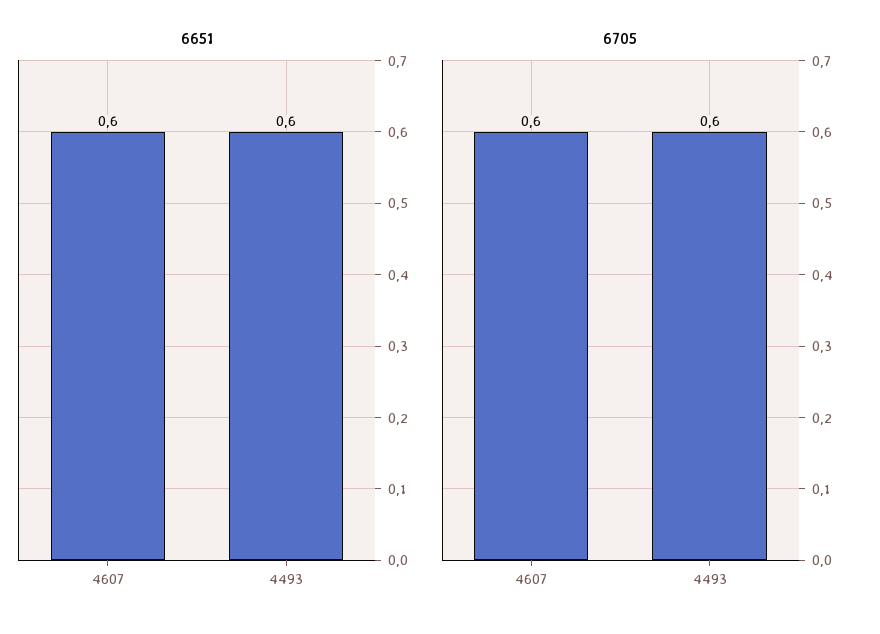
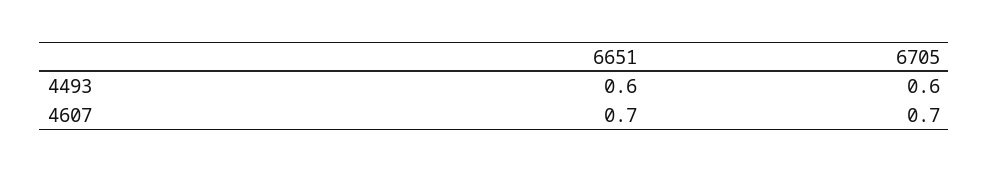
6651, 4607: 0.6 -> 0.7
6705, 4607: 0.6 -> 0.7

